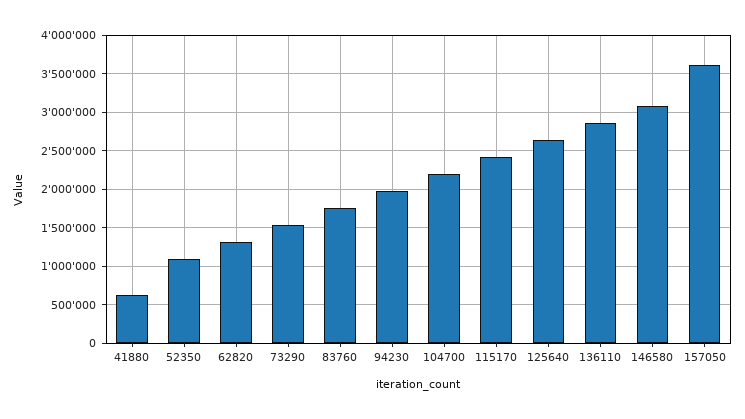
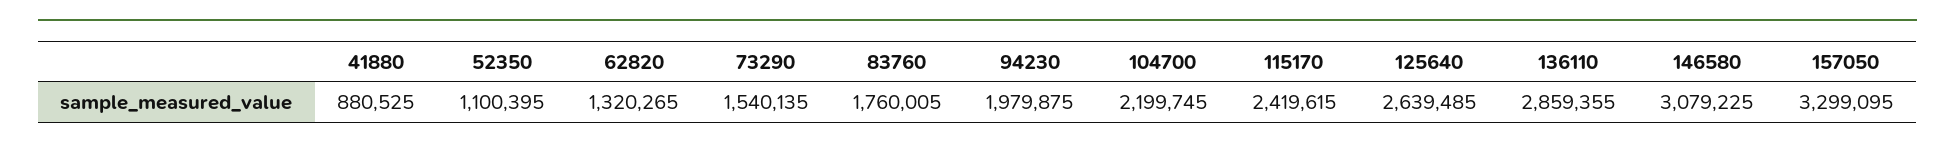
41880: 600000 -> 880525
157050: 3600000 -> 3299095

